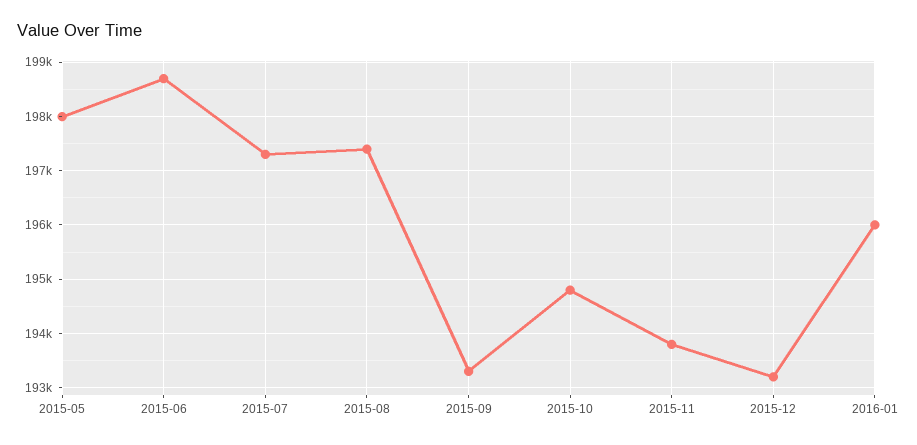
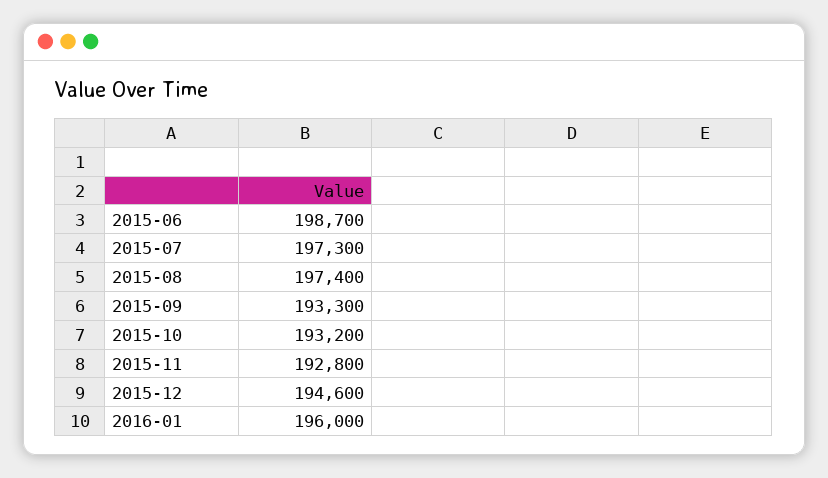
2015-05: 198000 -> none
2015-10: 194800 -> 193200
2015-11: 193800 -> 192800
2015-12: 193200 -> 194600

